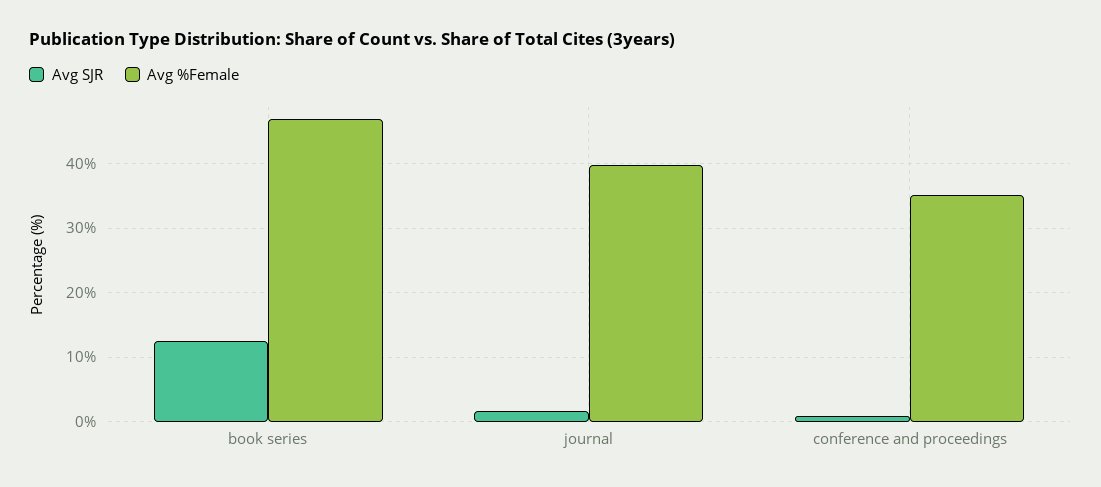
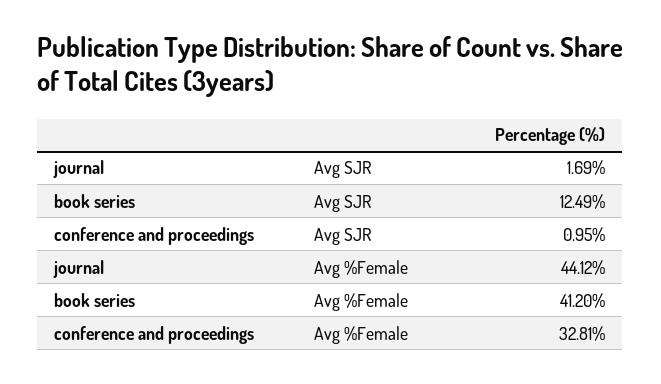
Avg %Female, book series: 47 -> 41.2
Avg %Female, journal: 40 -> 44.12
Avg %Female, conference and proceedings: 35 -> 32.81

